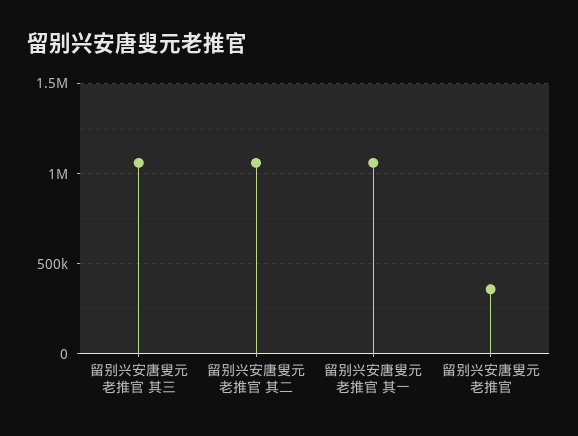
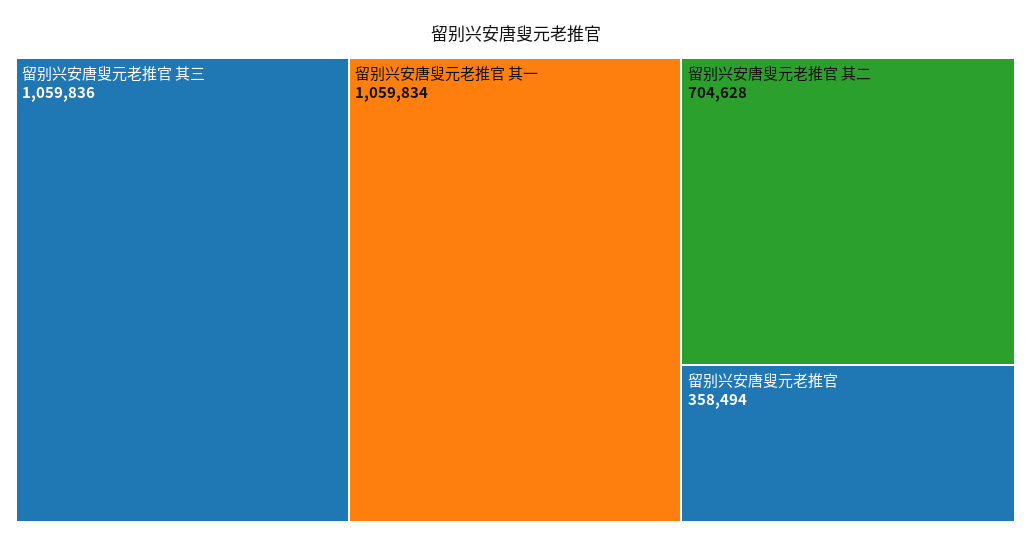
留别兴安唐叟元老推官 其二: 1050000 -> 704628

